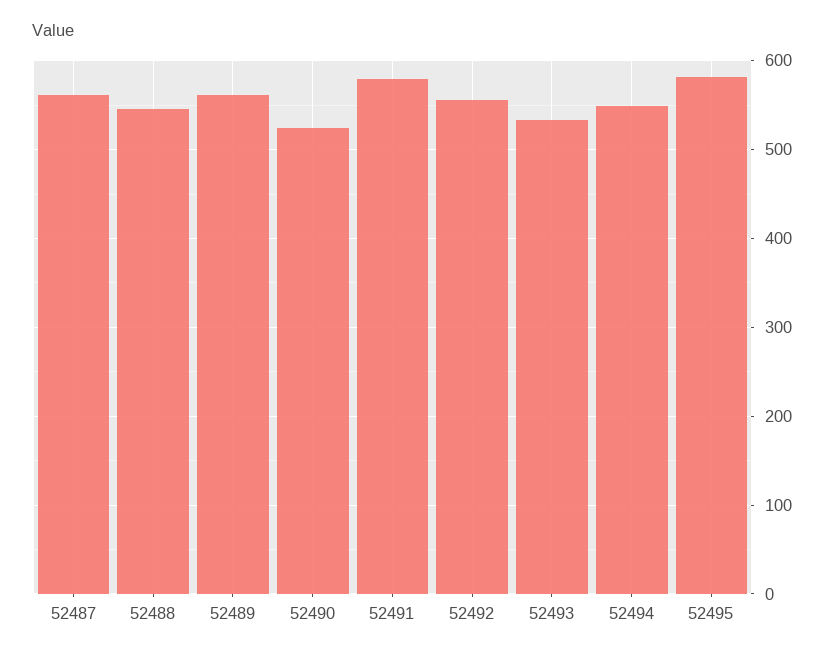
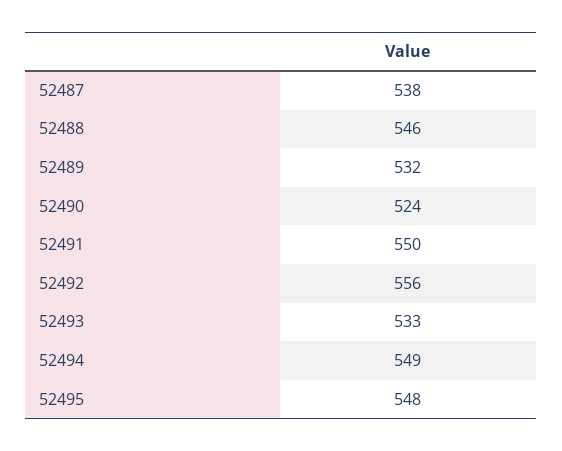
52487: 560 -> 538
52489: 560 -> 532
52491: 580 -> 550
52495: 580 -> 548

